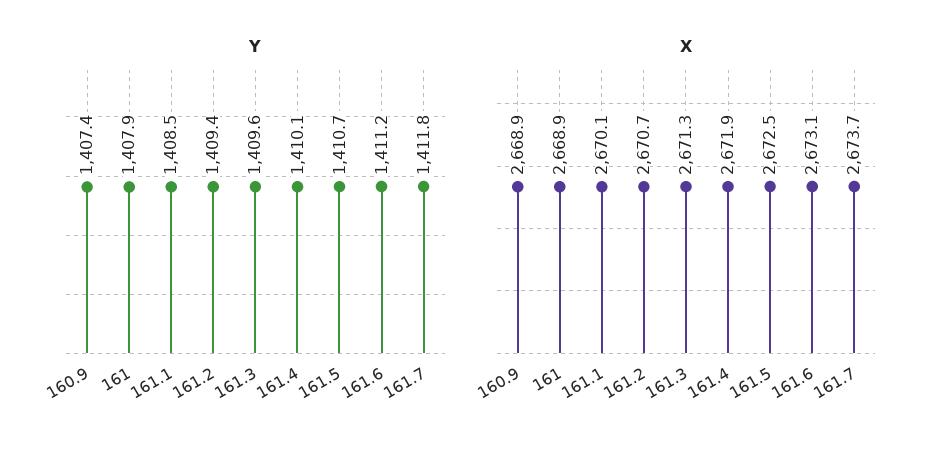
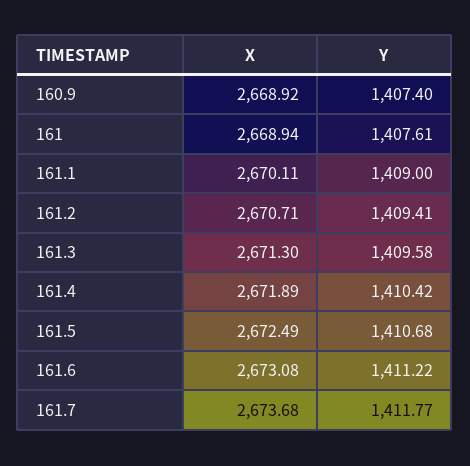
Y, 161: 1407.9 -> 1407.61
Y, 161.1: 1408.5 -> 1409
Y, 161.4: 1410.1 -> 1410.42

